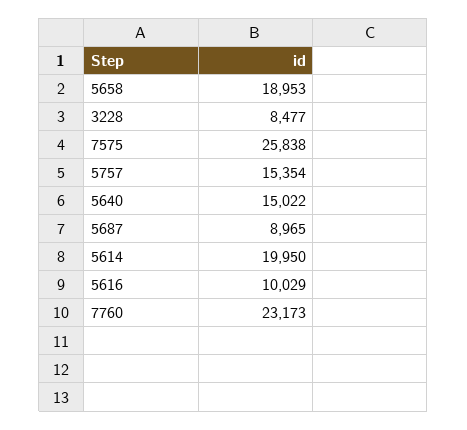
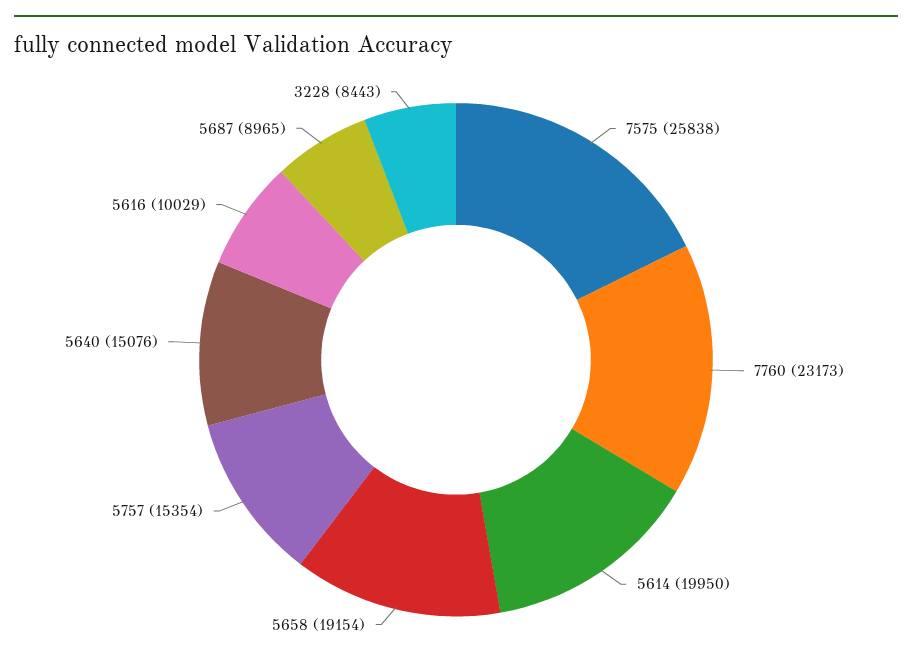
5658: 18953 -> 19154
3228: 8477 -> 8443
5640: 15022 -> 15076

